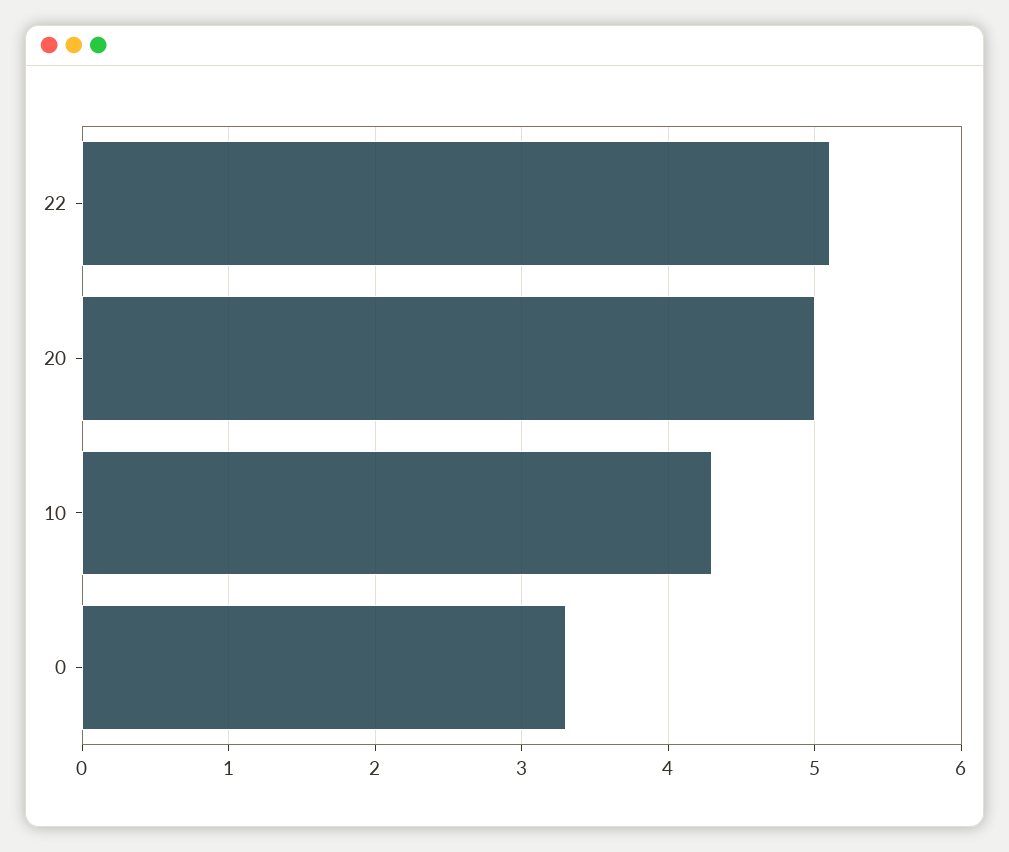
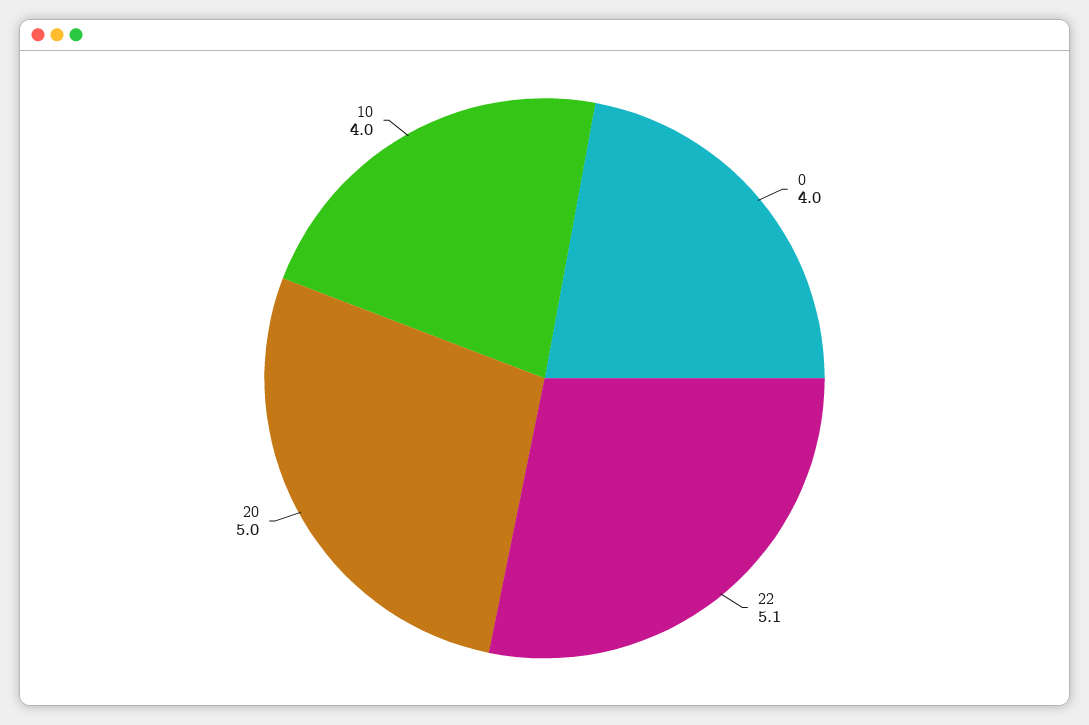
10: 4.3 -> 4
0: 3.3 -> 4

